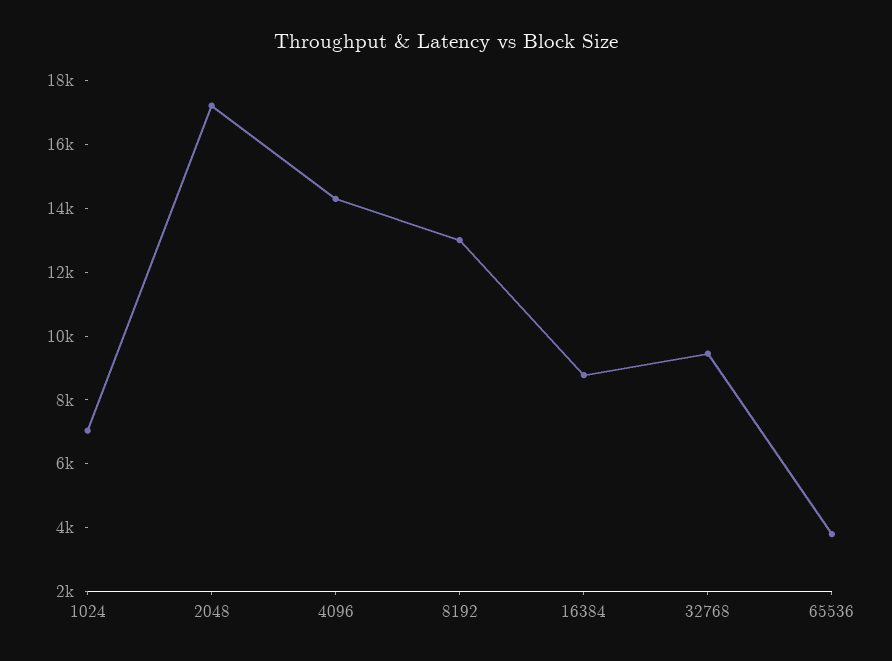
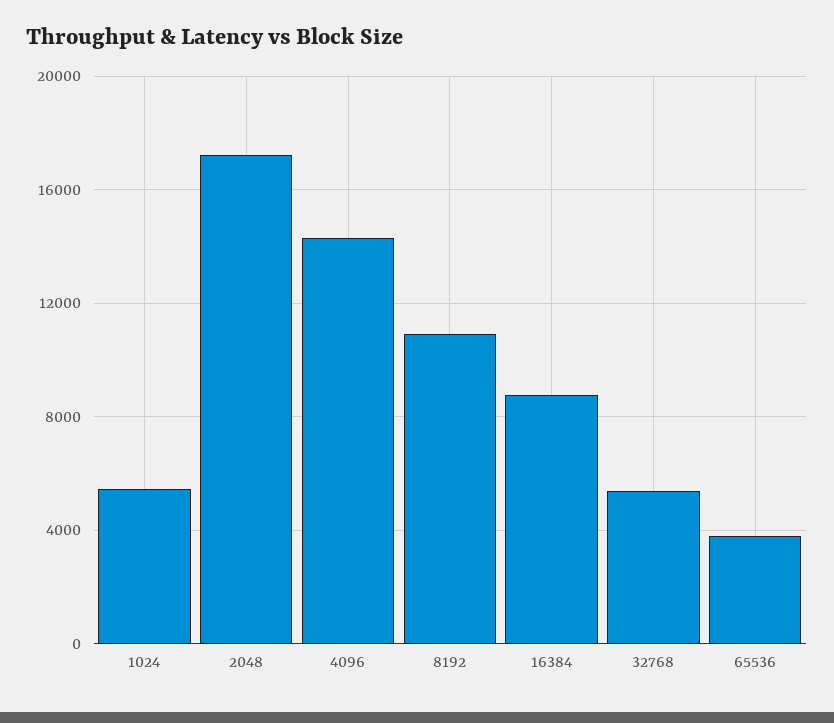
1024: 7000 -> 5500
8192: 13000 -> 11000
32768: 9500 -> 5500

